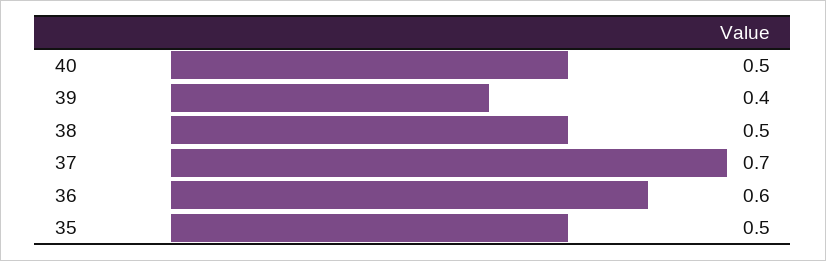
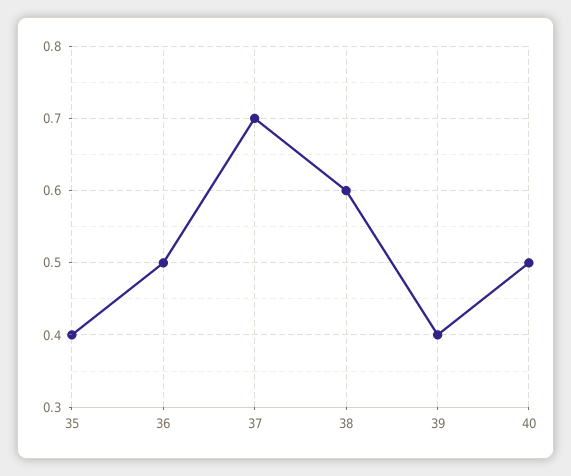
38: 0.5 -> 0.6
36: 0.6 -> 0.5
35: 0.5 -> 0.4

